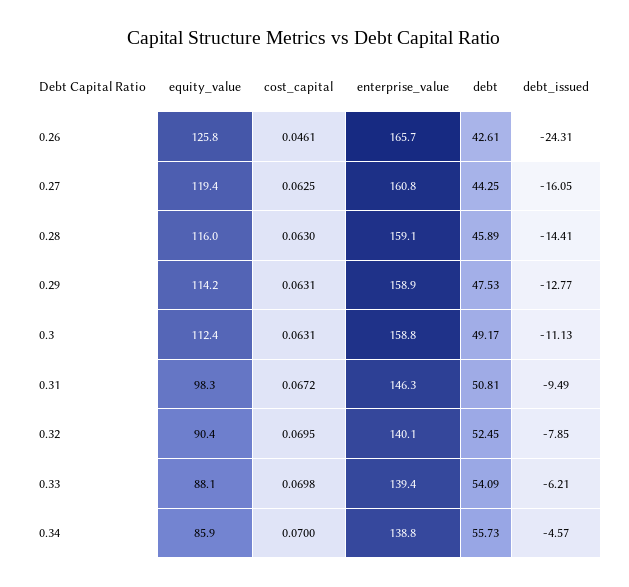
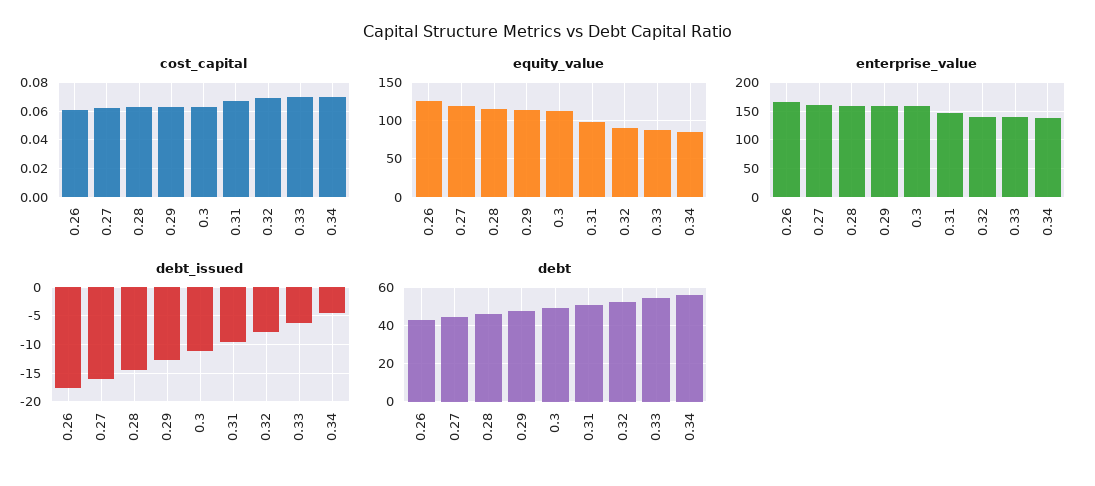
cost_capital, 0.26: 0.0461 -> 0.06
debt_issued, 0.26: -24.31 -> -17.5

